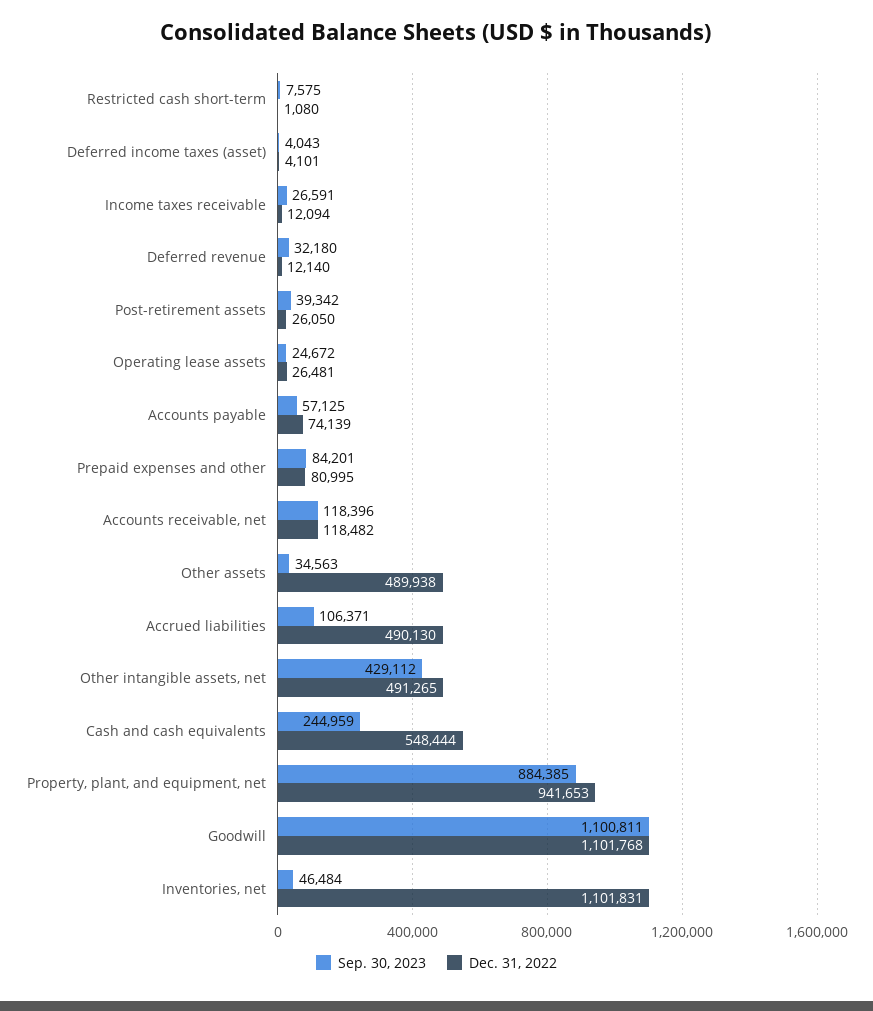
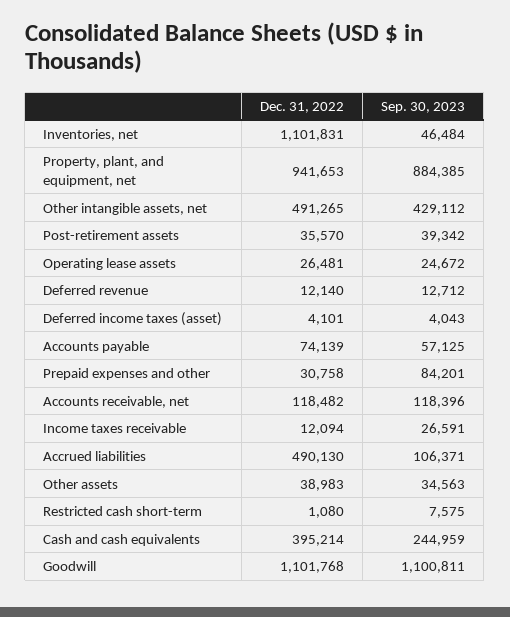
Sep. 30, 2023, Deferred revenue: 32180 -> 12712
Dec. 31, 2022, Post-retirement assets: 26050 -> 35570
Dec. 31, 2022, Prepaid expenses and other: 80995 -> 30758
Dec. 31, 2022, Other assets: 489938 -> 38983
Dec. 31, 2022, Cash and cash equivalents: 548444 -> 395214

